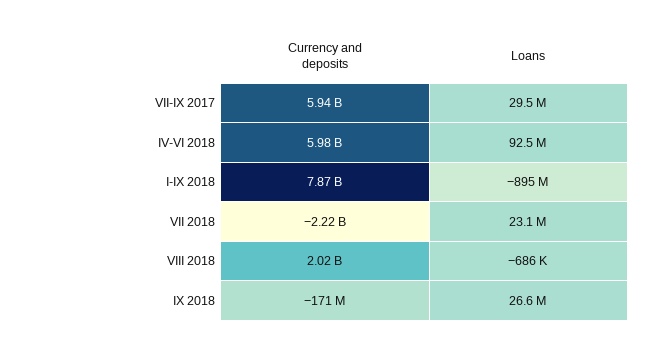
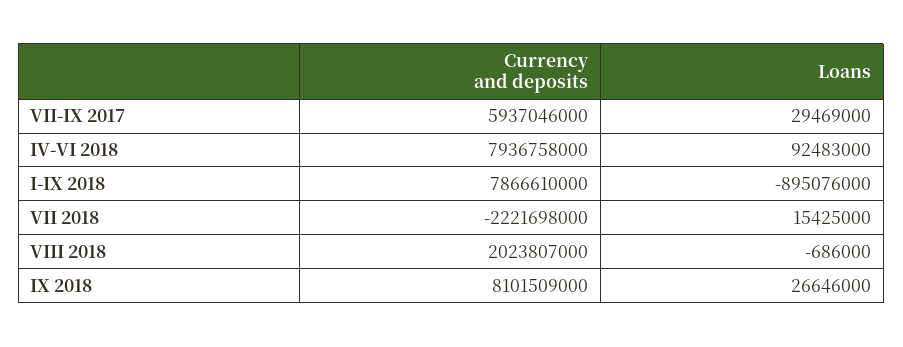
Currency and deposits, IV-VI 2018: 5980000000 -> 7936758000
Loans, VII 2018: 23100000 -> 15425000
Currency and deposits, IX 2018: -171000000 -> 8101509000

